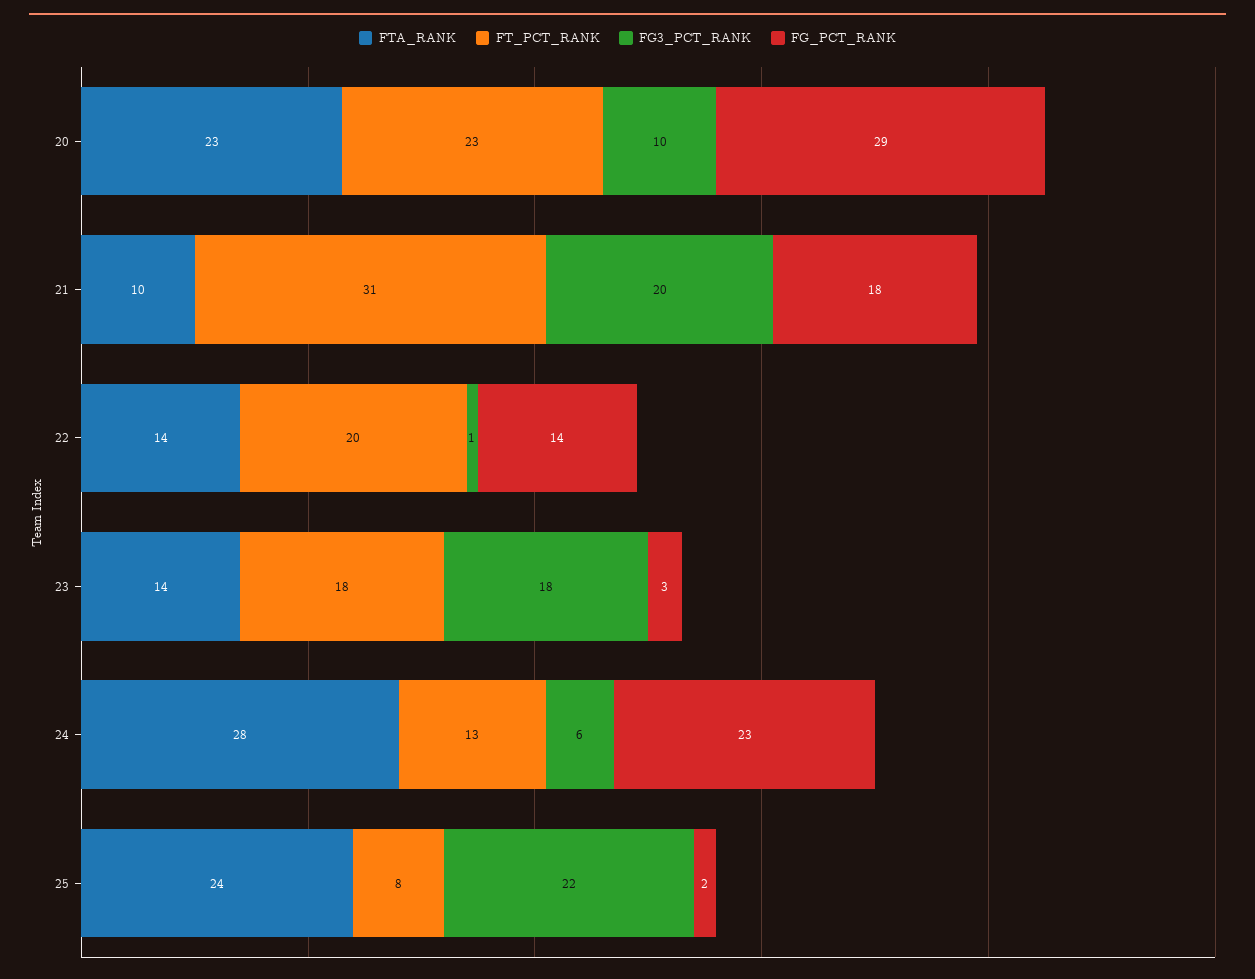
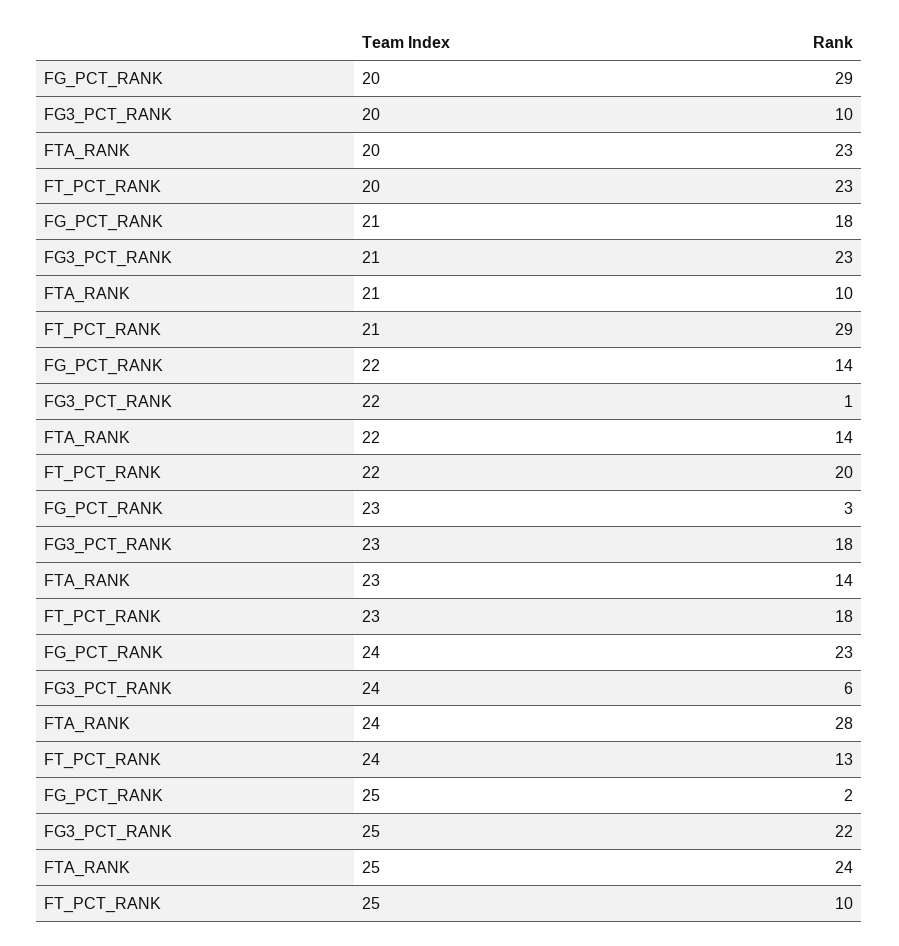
FT_PCT_RANK, 21: 31 -> 29
FG3_PCT_RANK, 21: 20 -> 23
FT_PCT_RANK, 25: 8 -> 10

